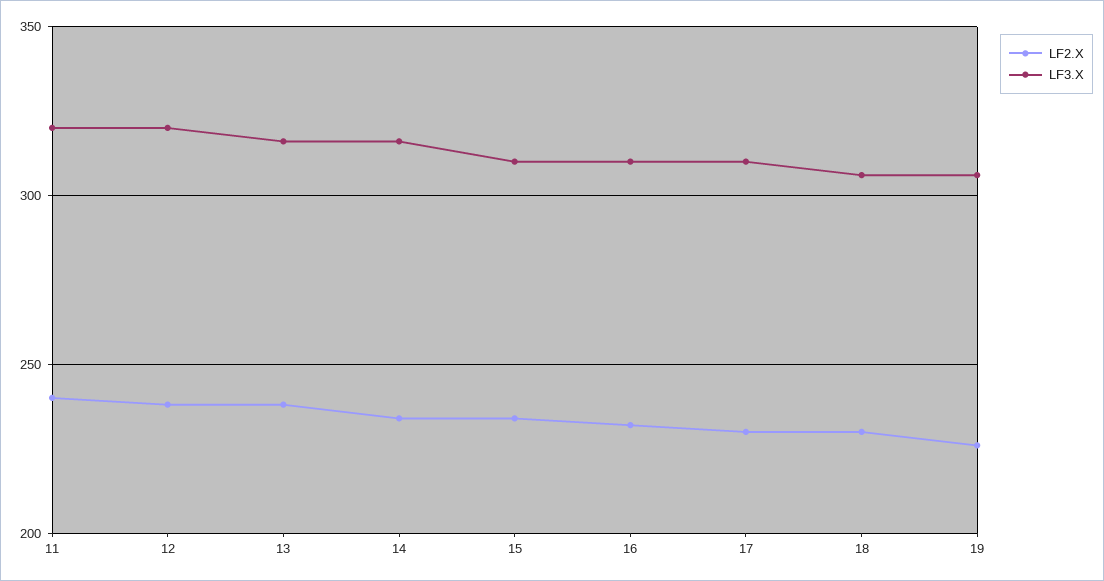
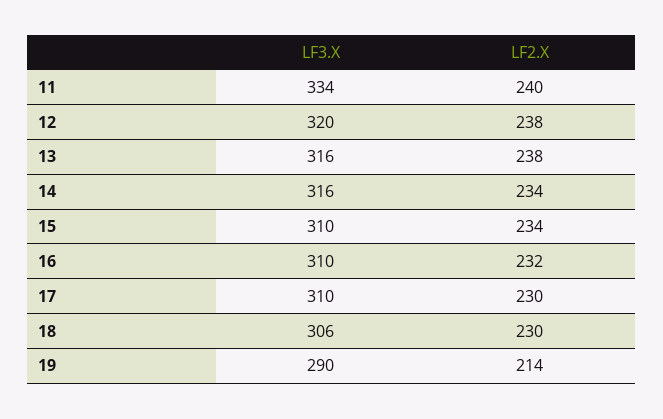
LF3.X, 11: 320 -> 334
LF2.X, 19: 225 -> 214
LF3.X, 19: 305 -> 290

